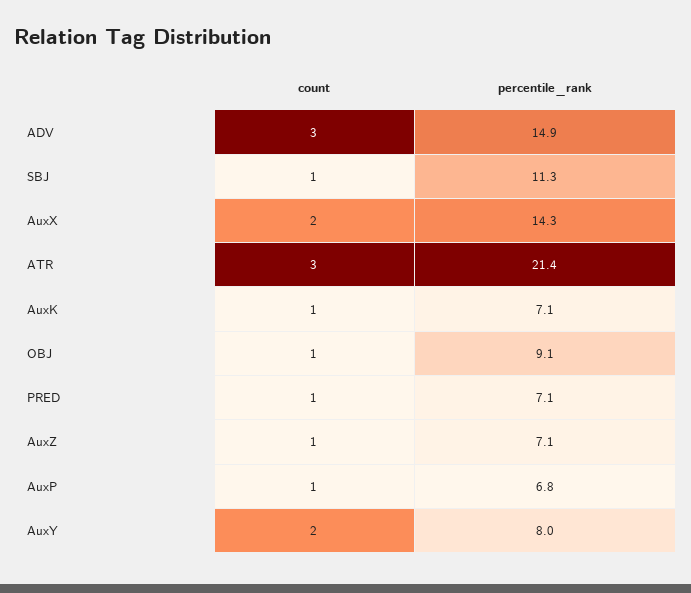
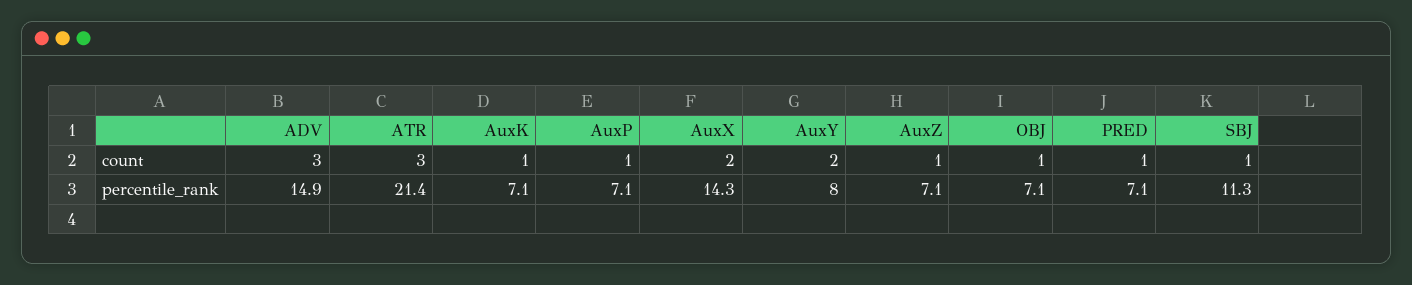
percentile_rank, OBJ: 9.1 -> 7.1
percentile_rank, AuxP: 6.8 -> 7.1

